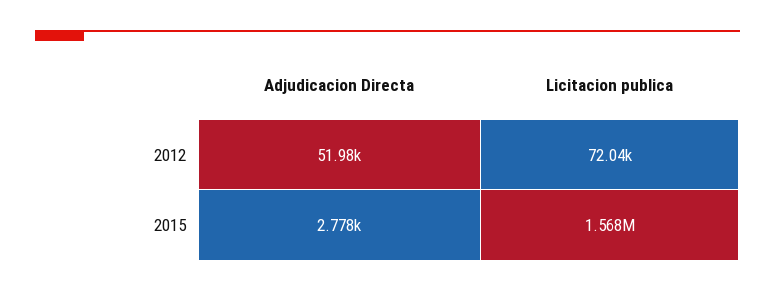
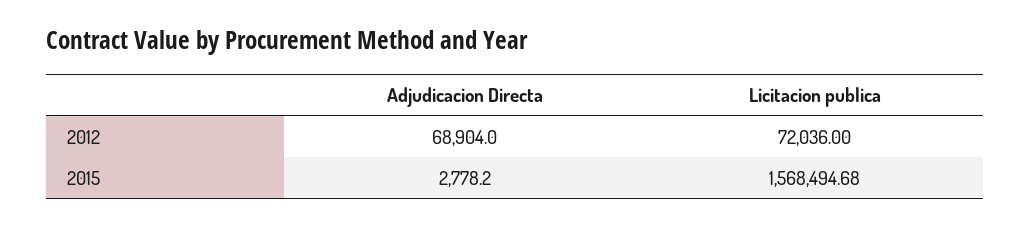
Adjudicacion Directa, 2012: 51980 -> 68904

